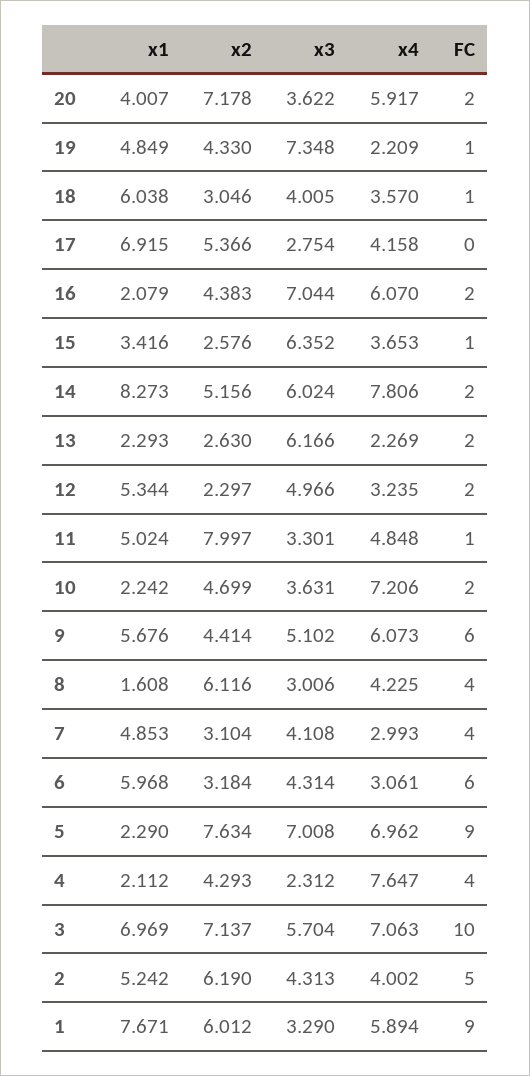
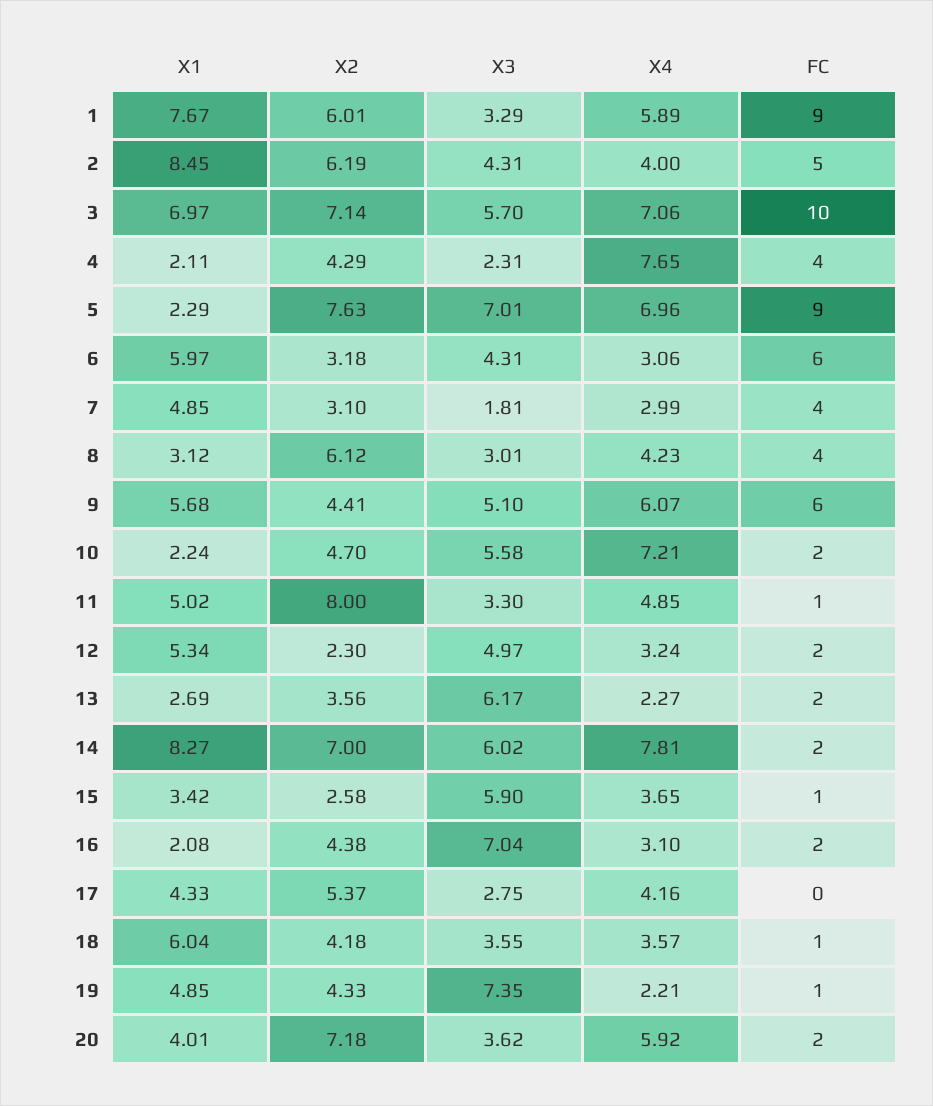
x2, 18: 3.046 -> 4.18
x3, 18: 4.005 -> 3.55
x1, 17: 6.915 -> 4.33
x4, 16: 6.07 -> 3.1
x3, 15: 6.352 -> 5.9
x2, 14: 5.156 -> 7
x1, 13: 2.293 -> 2.69
x2, 13: 2.63 -> 3.56
x3, 10: 3.631 -> 5.58
x1, 8: 1.608 -> 3.12
x3, 7: 4.108 -> 1.81
x1, 2: 5.242 -> 8.45

